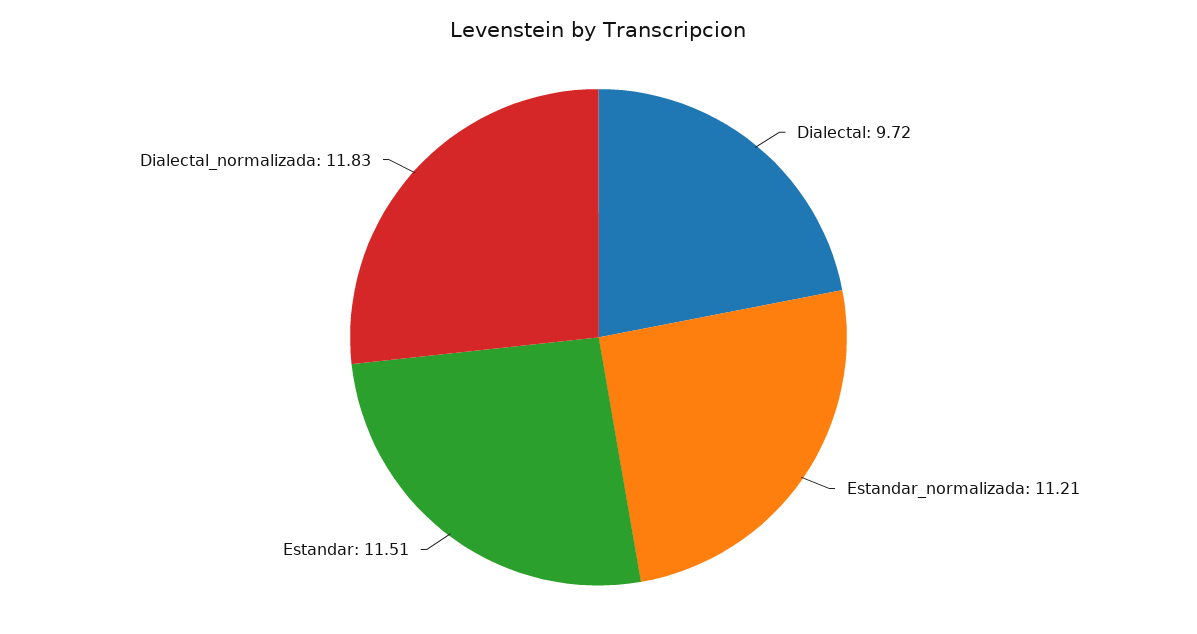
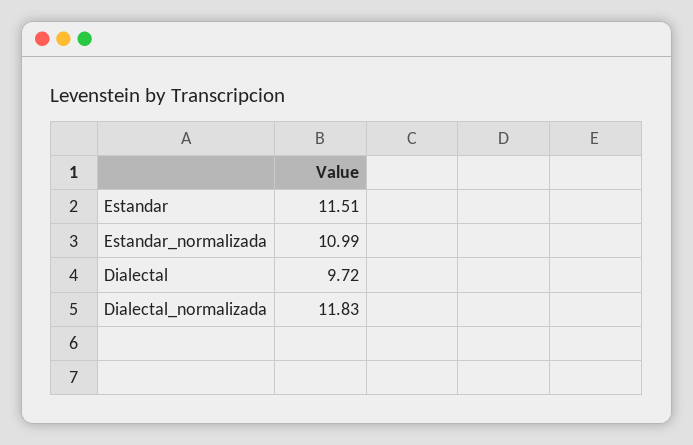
Estandar_normalizada: 11.21 -> 10.99

